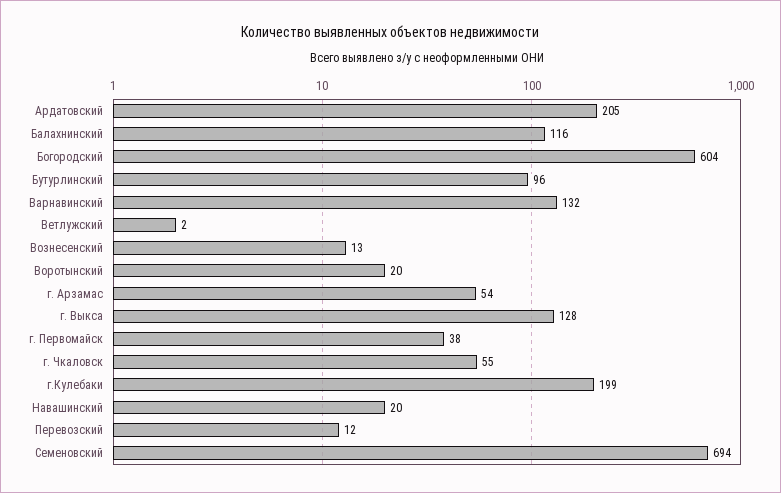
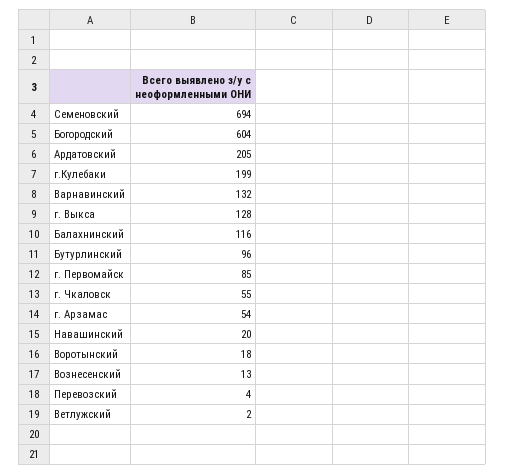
Воротынский: 20 -> 18
г. Первомайск: 38 -> 85
Перевозский: 12 -> 4

